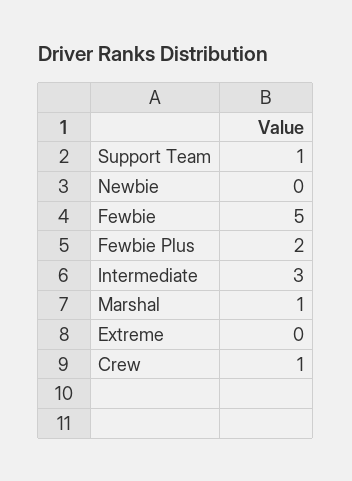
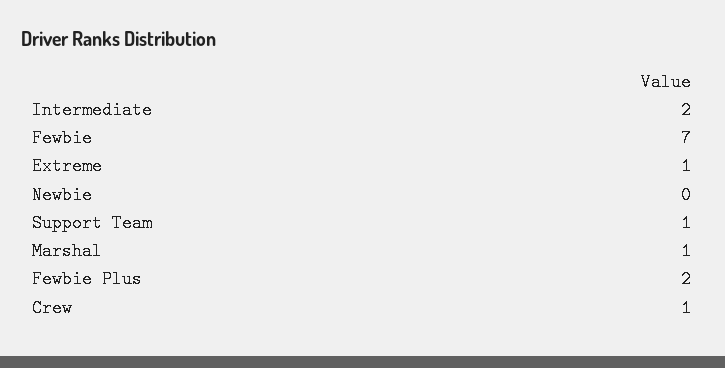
Fewbie: 5 -> 7
Intermediate: 3 -> 2
Extreme: 0 -> 1

